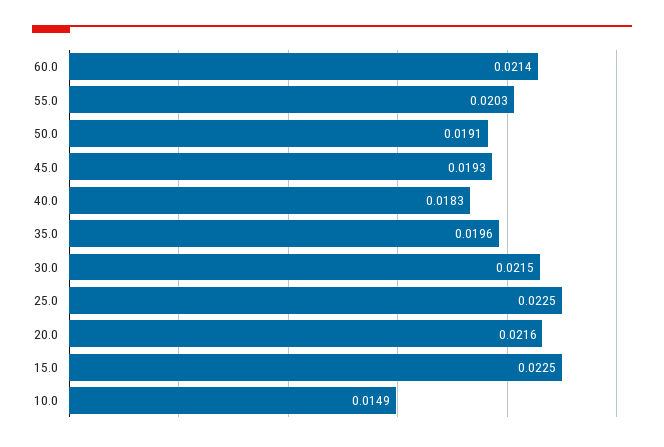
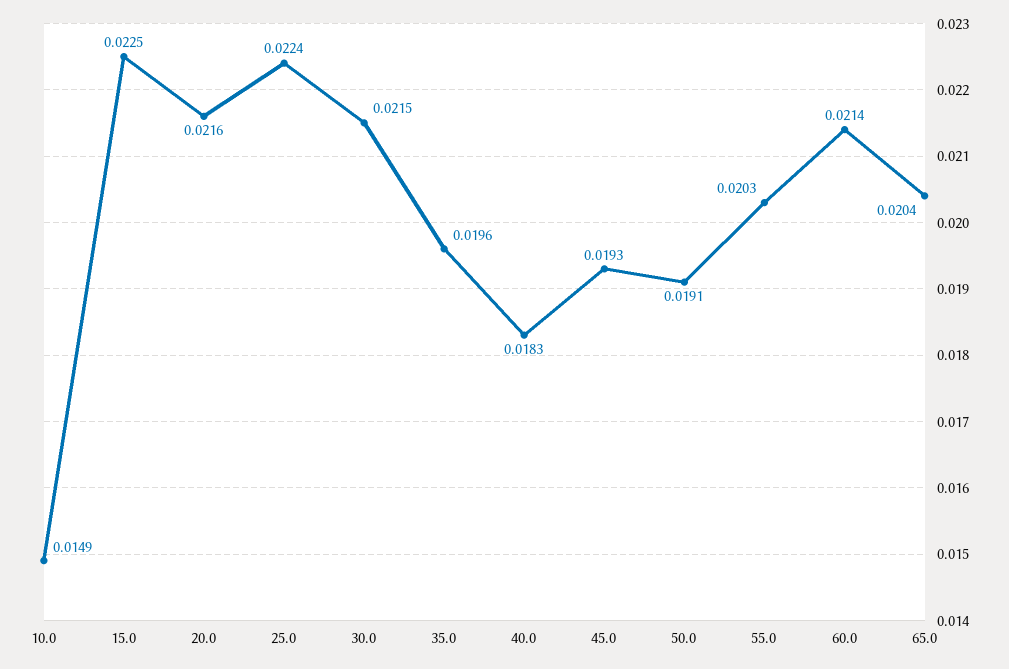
25.0: 0.0225 -> 0.0224
65.0: none -> 0.0204

